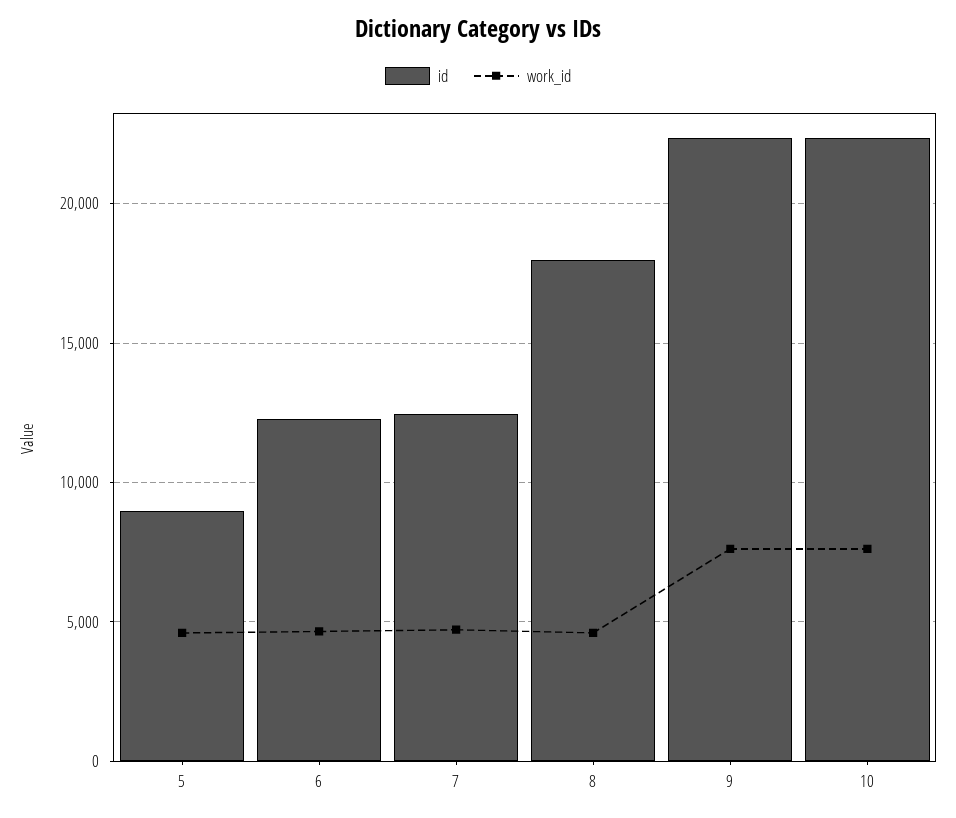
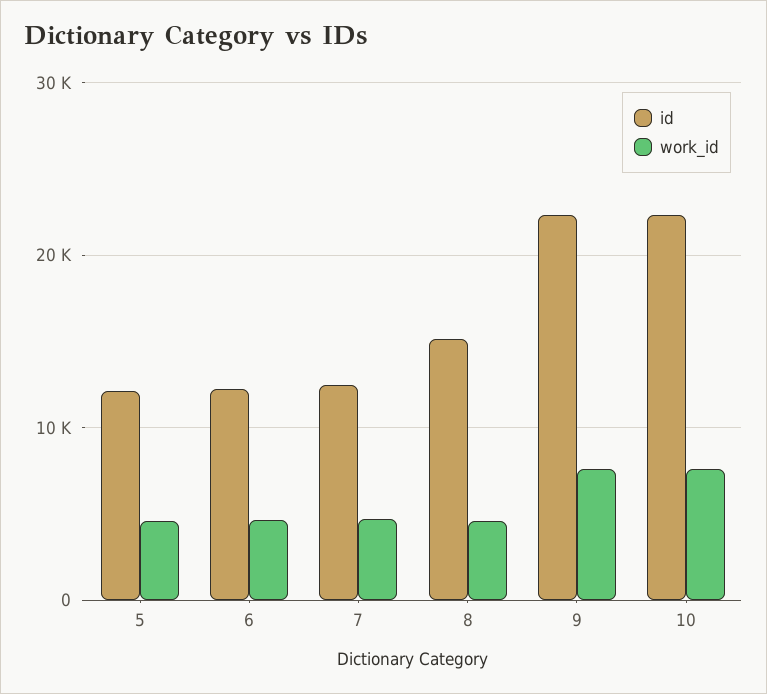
id, 5: 9000 -> 12000
id, 8: 18000 -> 15000

